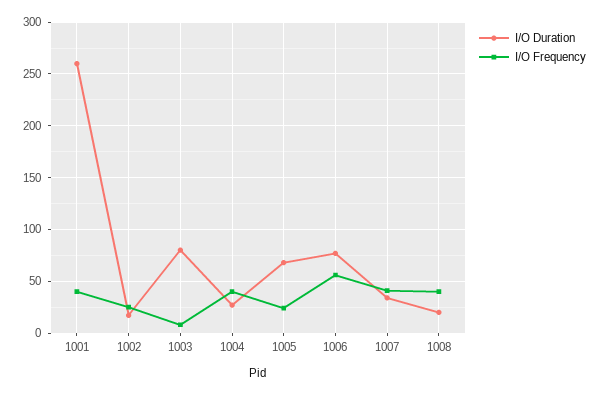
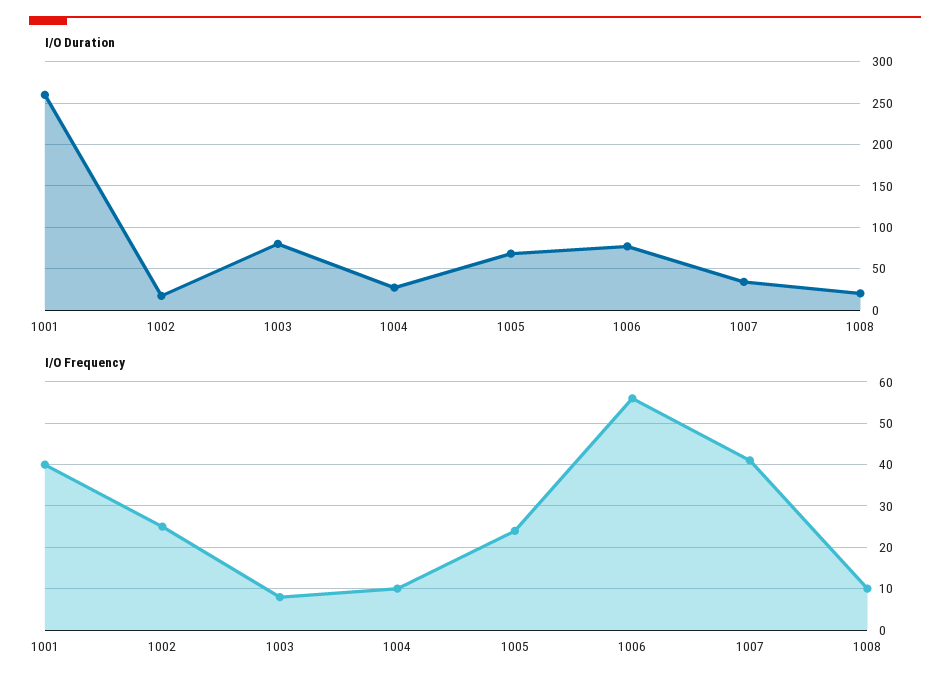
I/O Frequency, 1004: 40 -> 10
I/O Frequency, 1008: 40 -> 10

